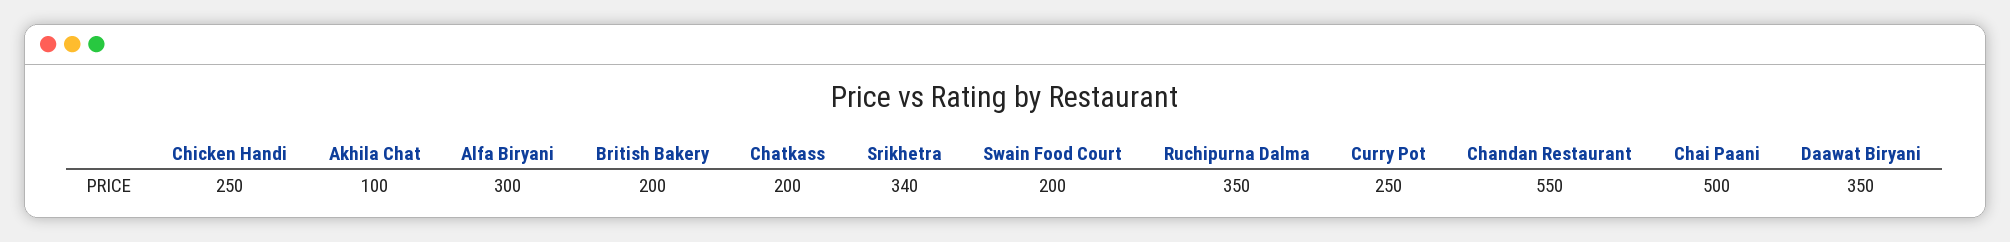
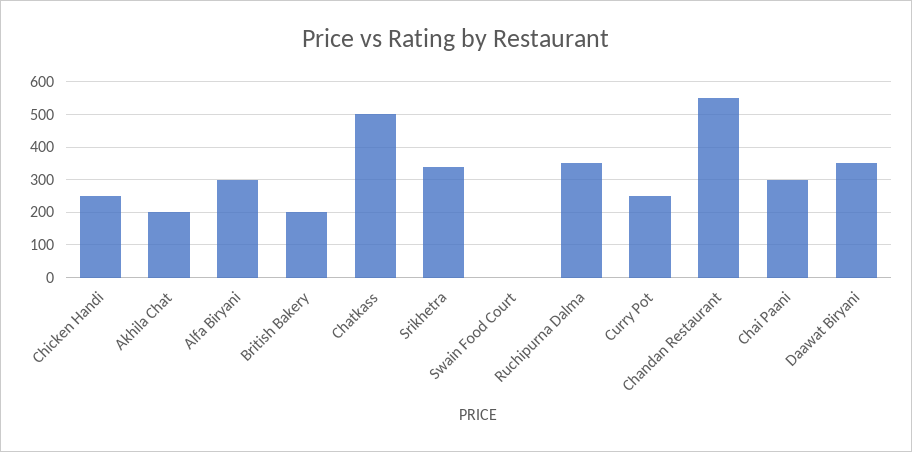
Akhila Chat: 100 -> 200
Chatkass: 200 -> 500
Swain Food Court: 200 -> 0
Chai Paani: 500 -> 300

